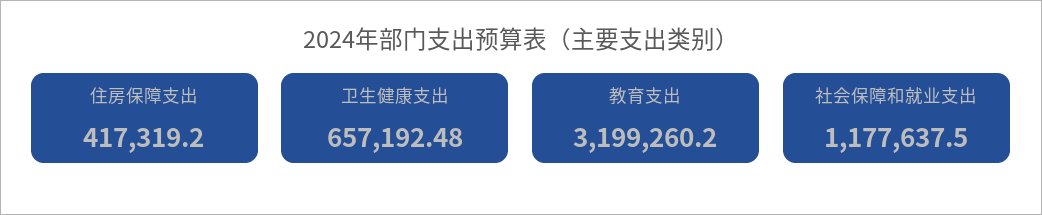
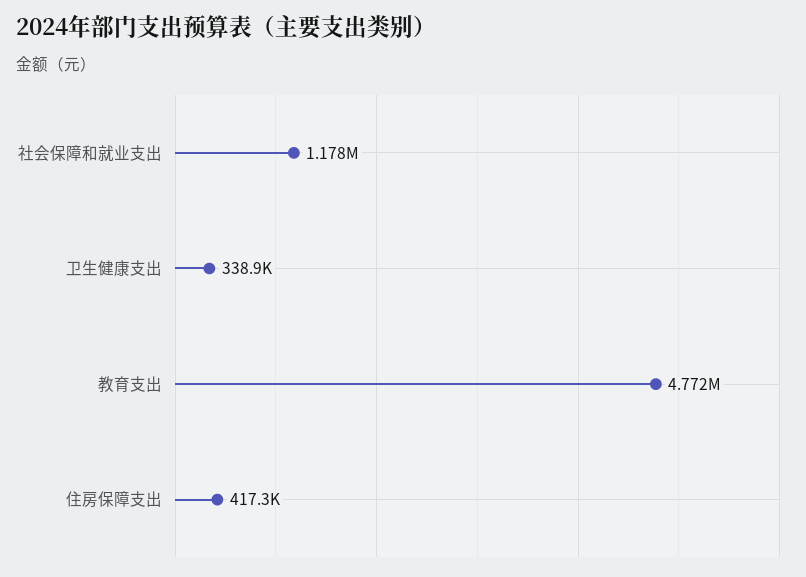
卫生健康支出: 657192.48 -> 338900
教育支出: 3199260.2 -> 4772000

